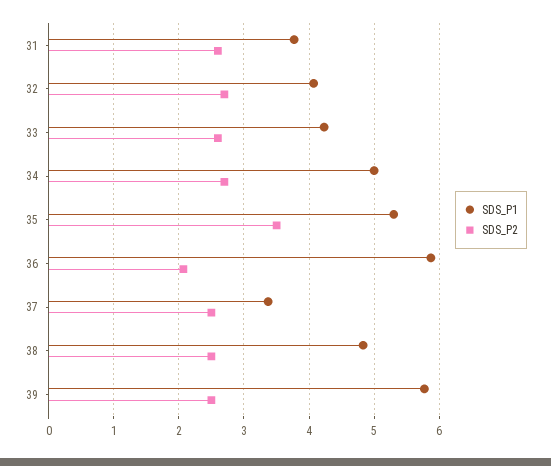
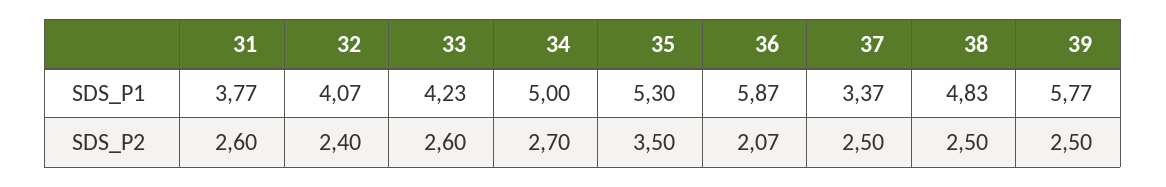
SDS_P2, 32: 2.7 -> 2.4

